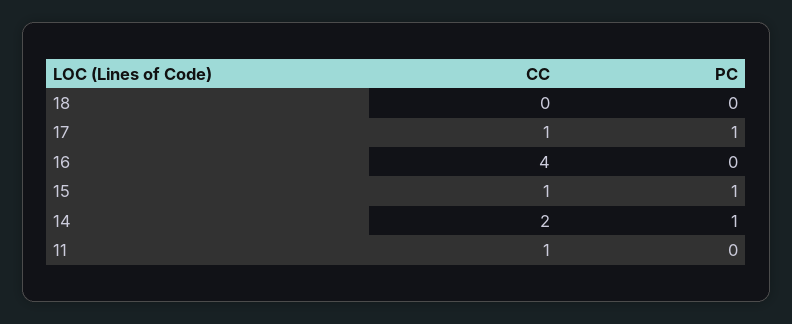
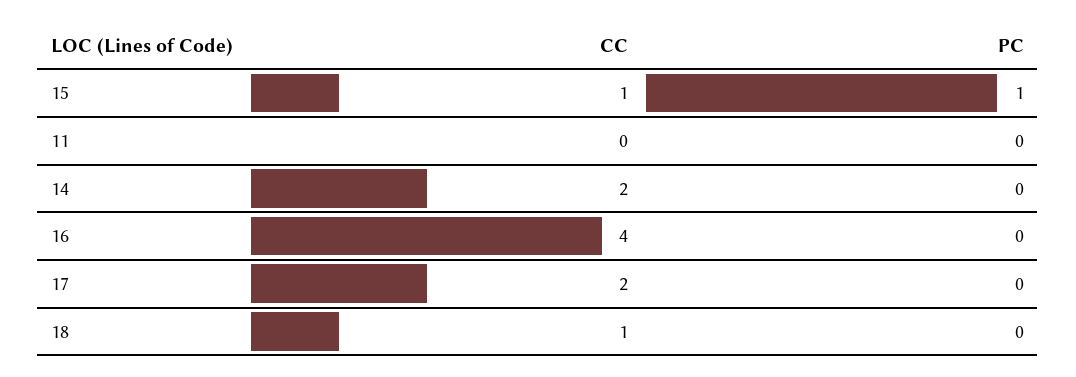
CC, 18: 0 -> 1
CC, 17: 1 -> 2
PC, 17: 1 -> 0
PC, 14: 1 -> 0
CC, 11: 1 -> 0

